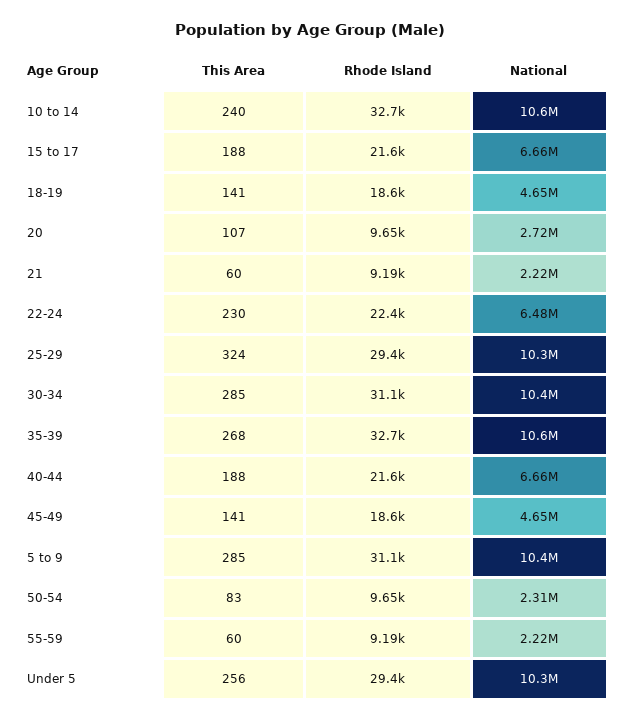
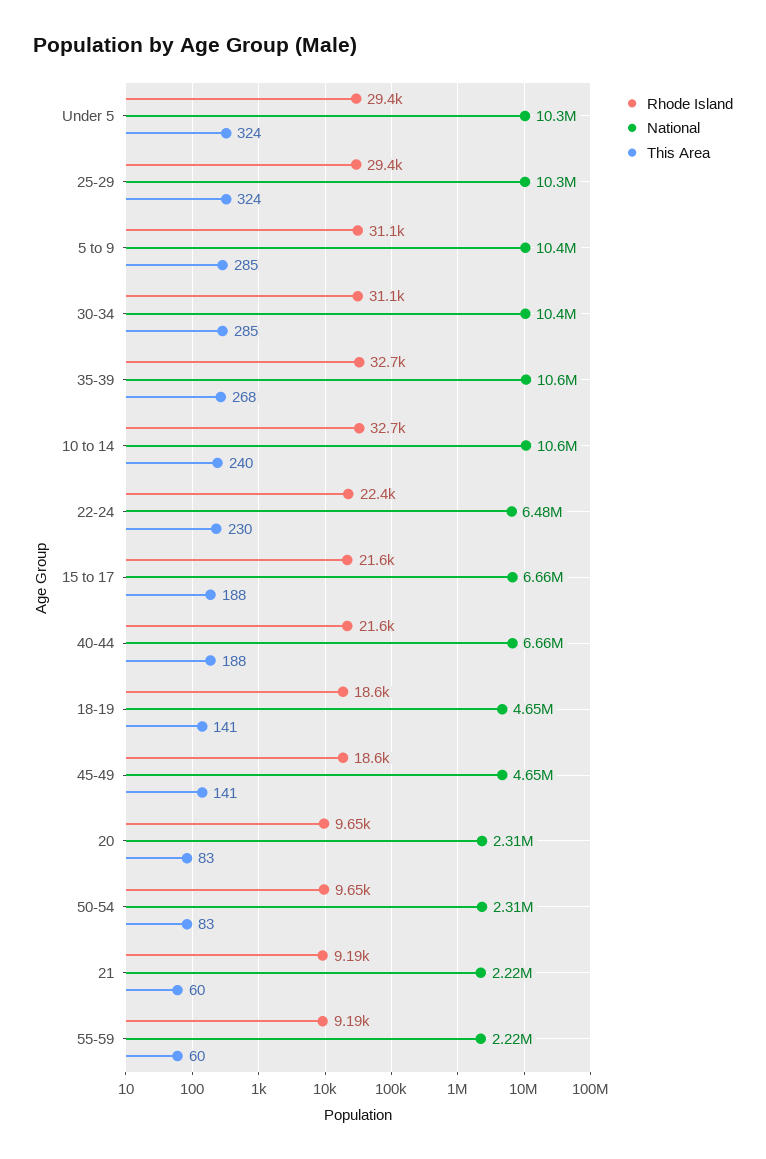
This Area, 20: 107 -> 83
National, 20: 2720000 -> 2310000
This Area, Under 5: 256 -> 324

